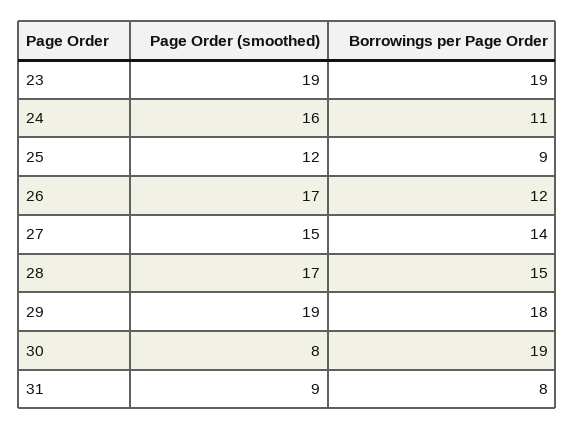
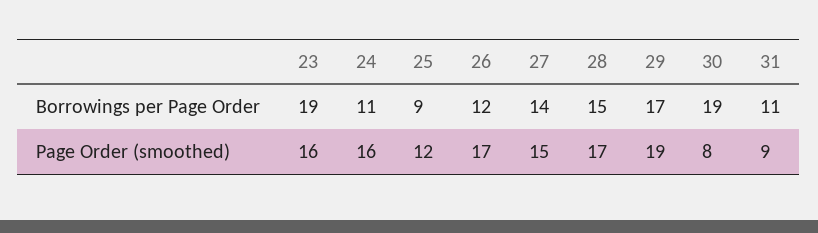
Page Order (smoothed), 23: 19 -> 16
Borrowings per Page Order, 29: 18 -> 17
Borrowings per Page Order, 31: 8 -> 11

